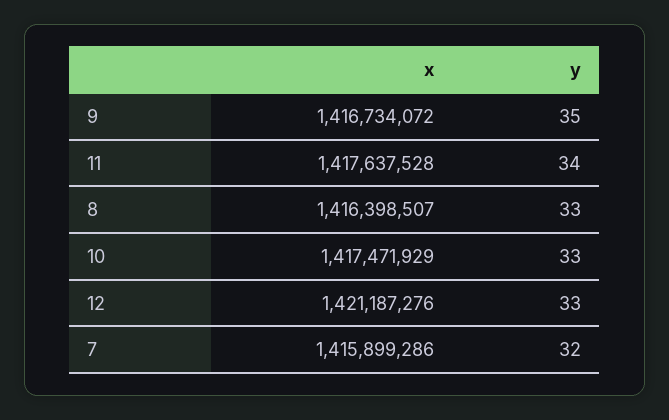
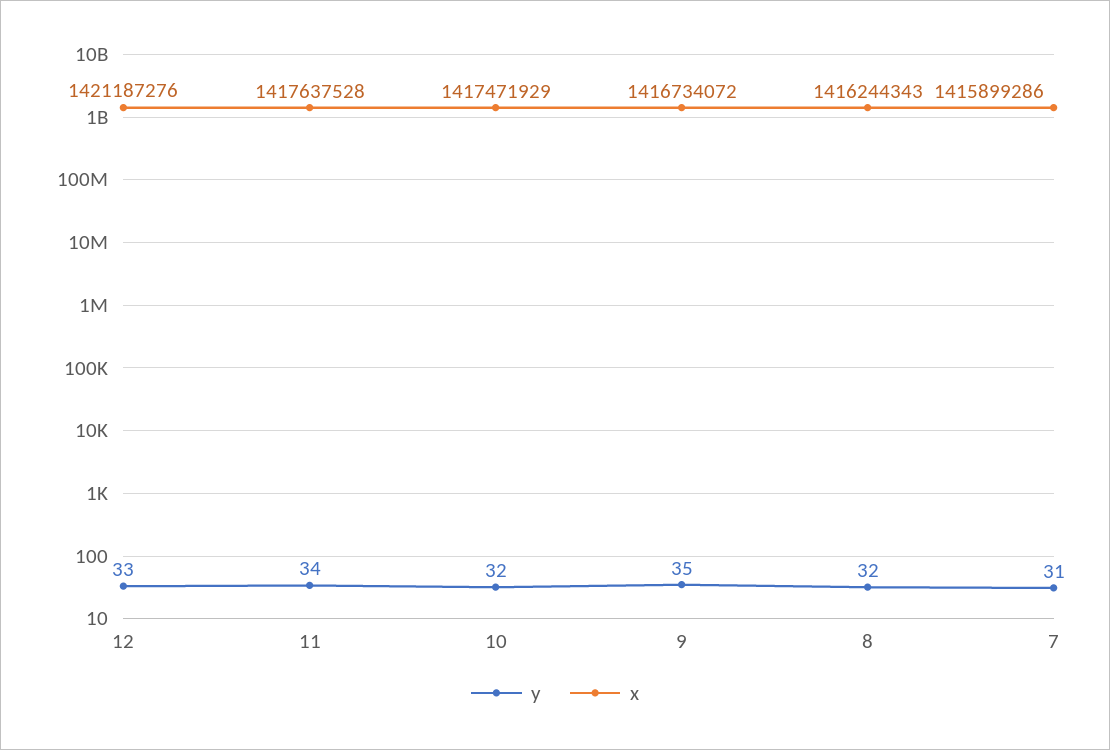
x, 8: 1416398507 -> 1416244343
y, 8: 33 -> 32
y, 10: 33 -> 32
y, 7: 32 -> 31

